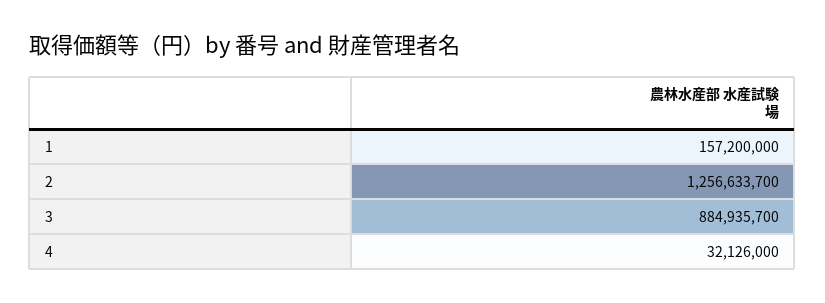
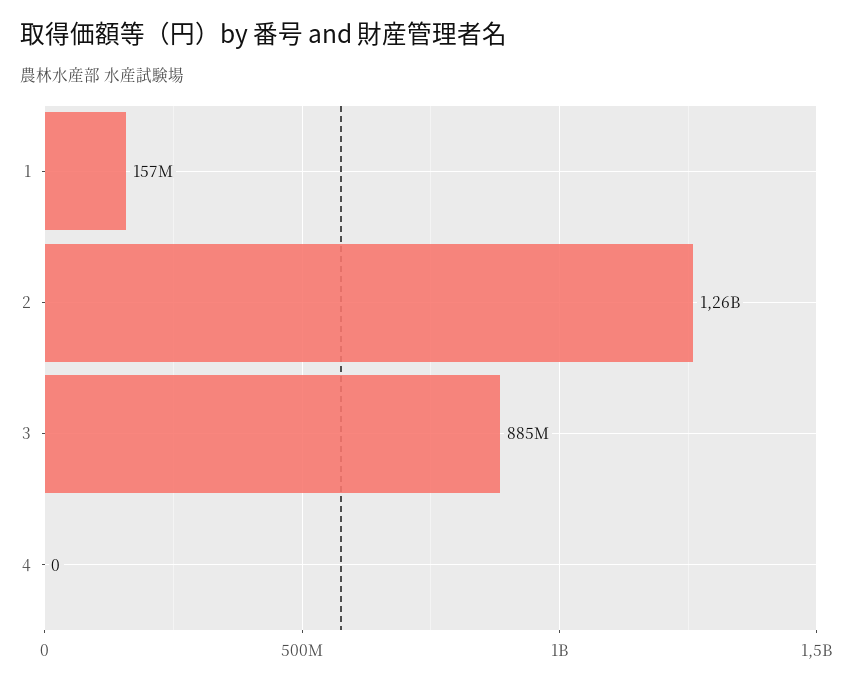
4: 32126000 -> 0

